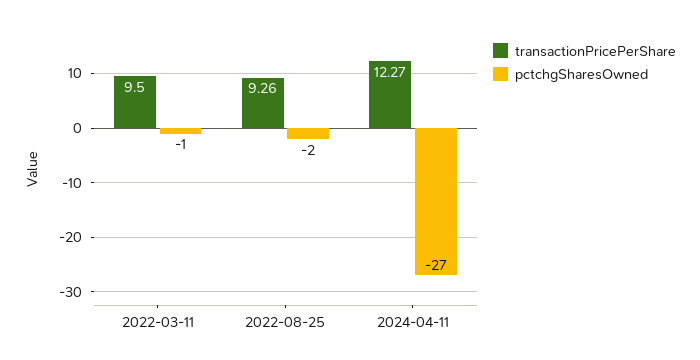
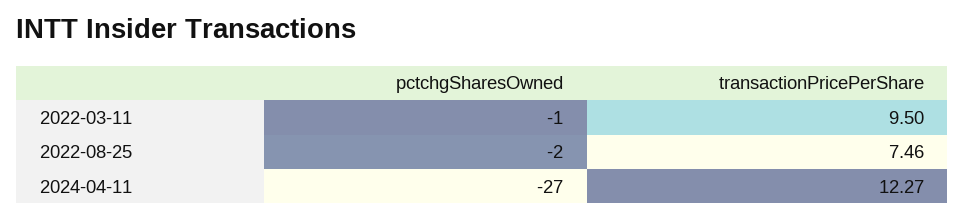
transactionPricePerShare, 2022-08-25: 9.26 -> 7.46

